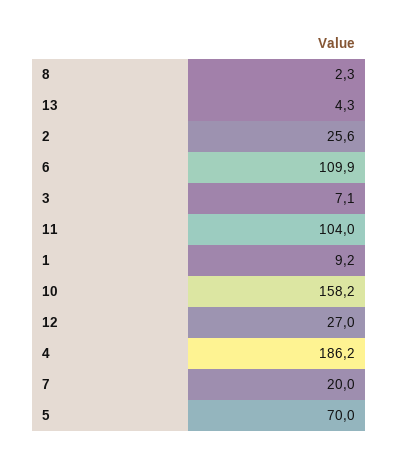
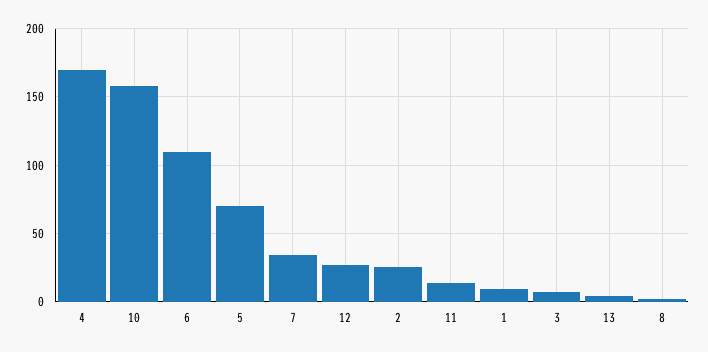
11: 104 -> 15
4: 186.2 -> 170
7: 20 -> 35

